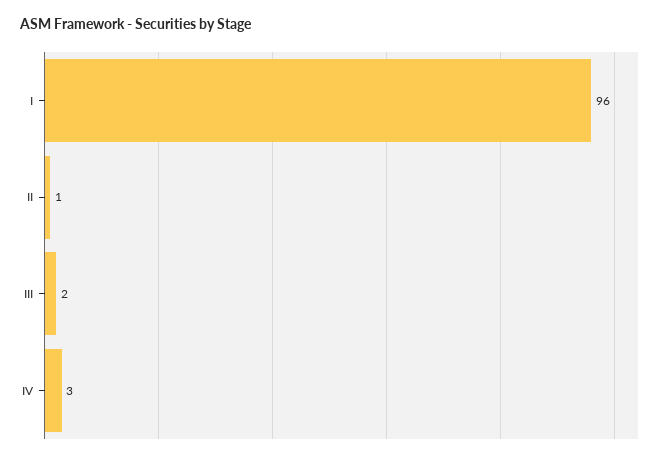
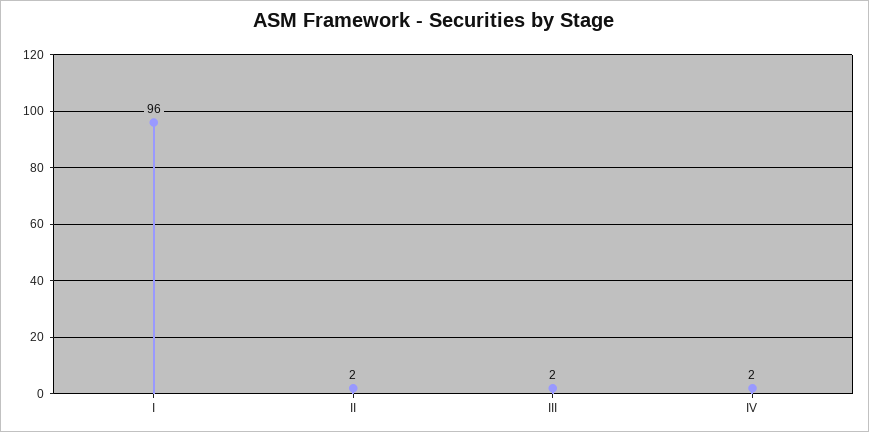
II: 1 -> 2
IV: 3 -> 2

